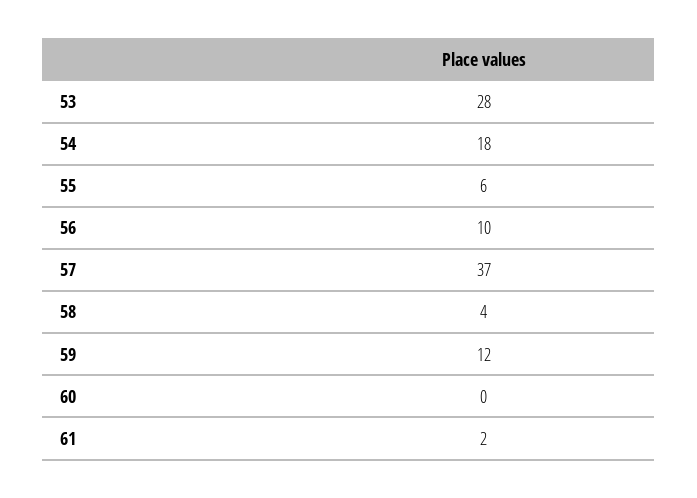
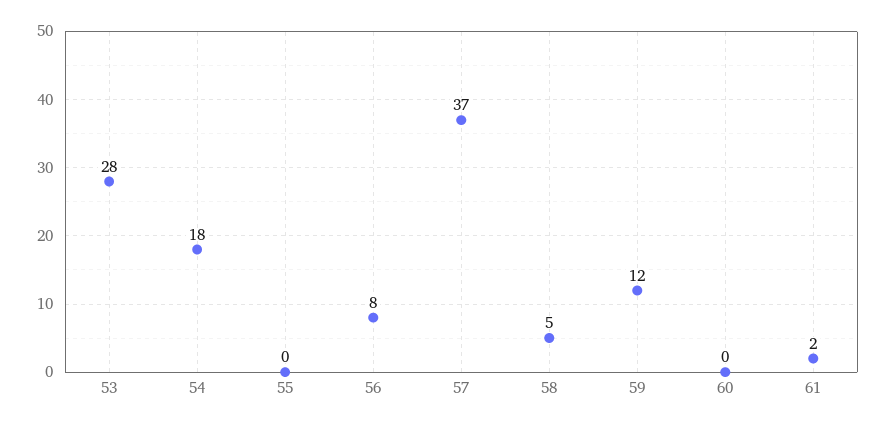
55: 6 -> 0
56: 10 -> 8
58: 4 -> 5

